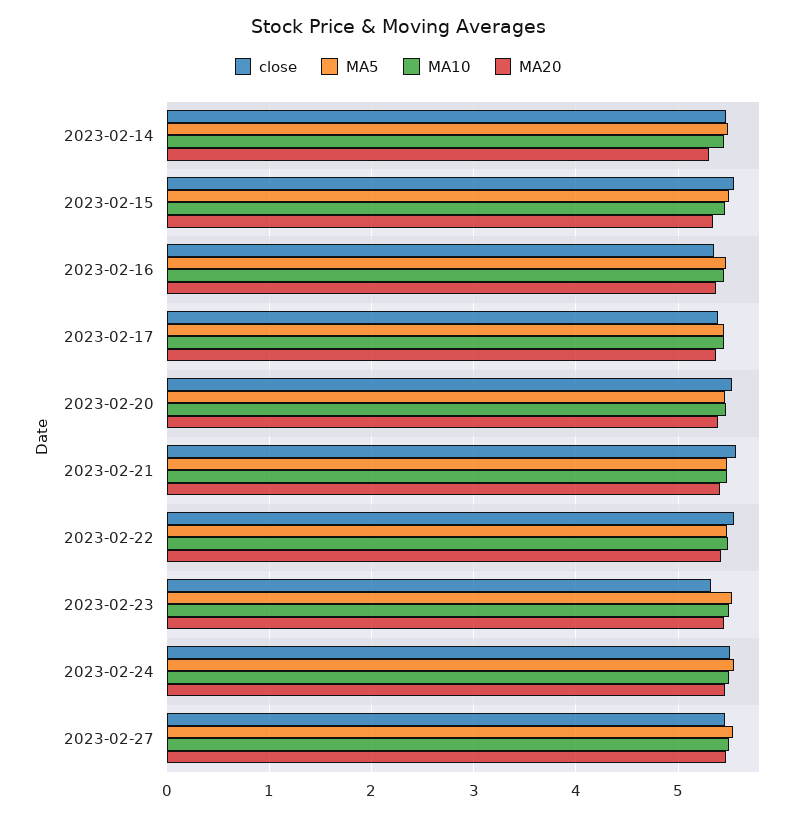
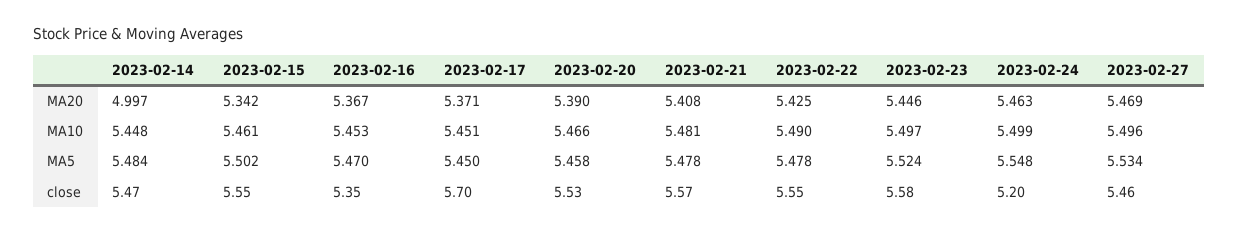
MA20, 2023-02-14: 5.3 -> 4.997
close, 2023-02-17: 5.4 -> 5.7
close, 2023-02-23: 5.3 -> 5.58
close, 2023-02-24: 5.5 -> 5.2

